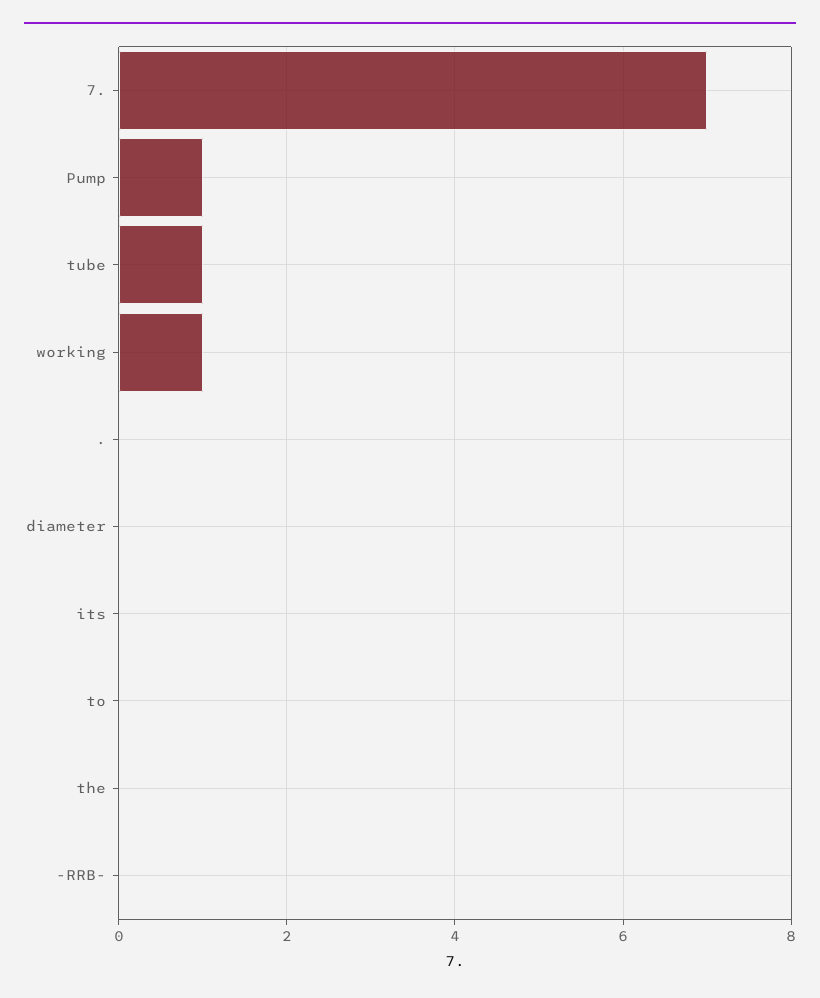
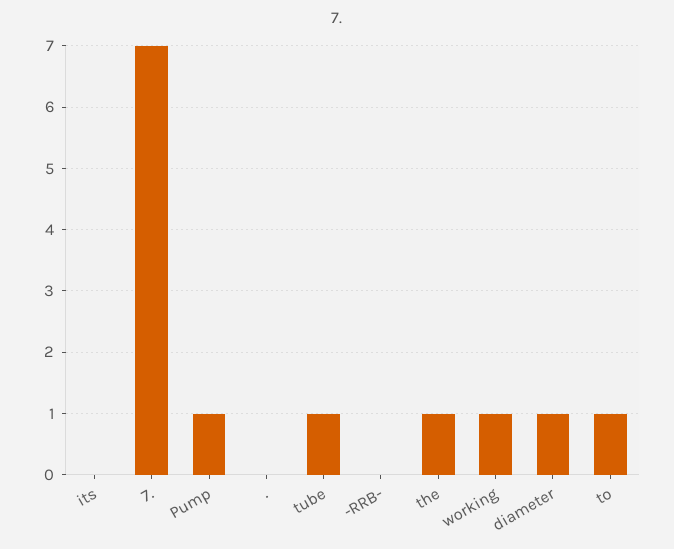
diameter: 0 -> 1
to: 0 -> 1
the: 0 -> 1

